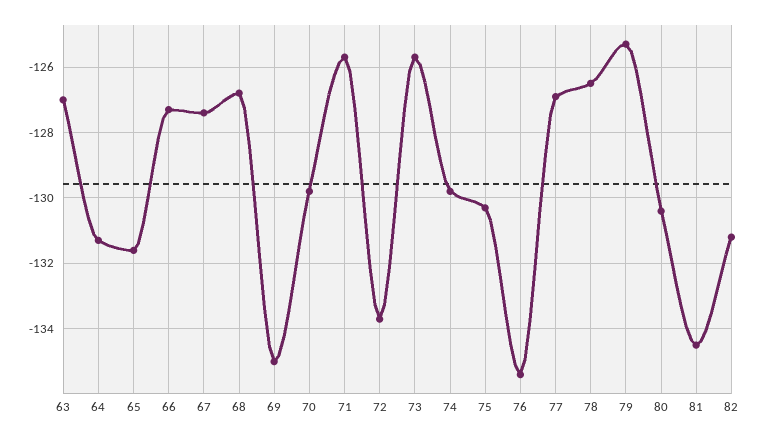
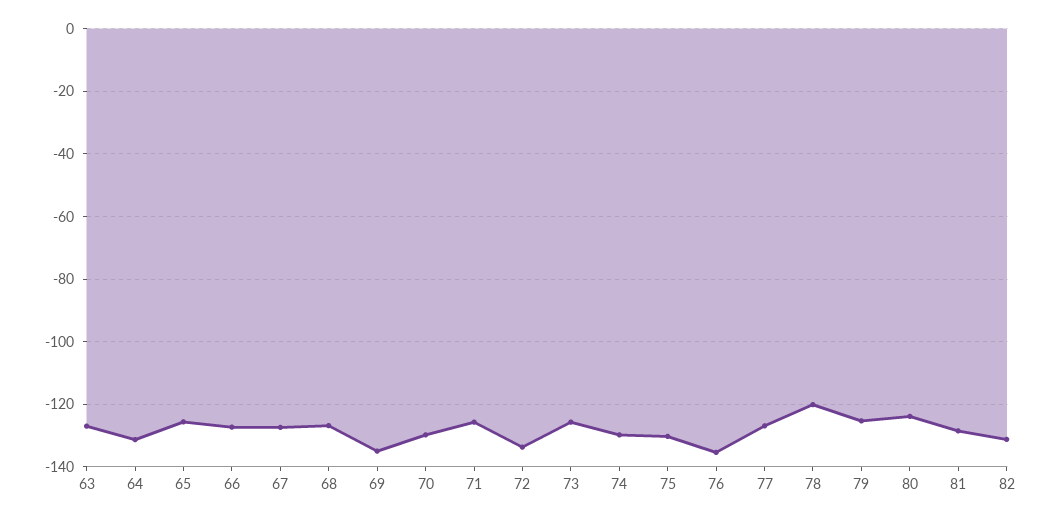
65: -131.5 -> -126
78: -126.5 -> -120
80: -130.5 -> -124
81: -134.5 -> -128

